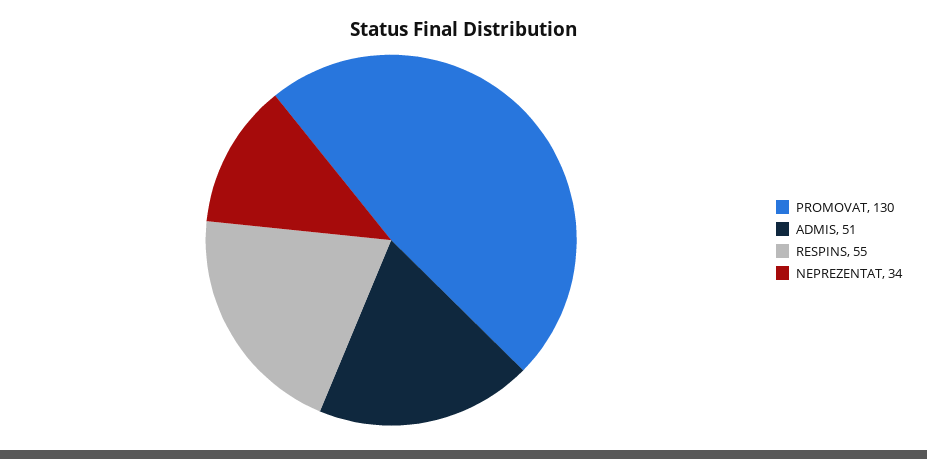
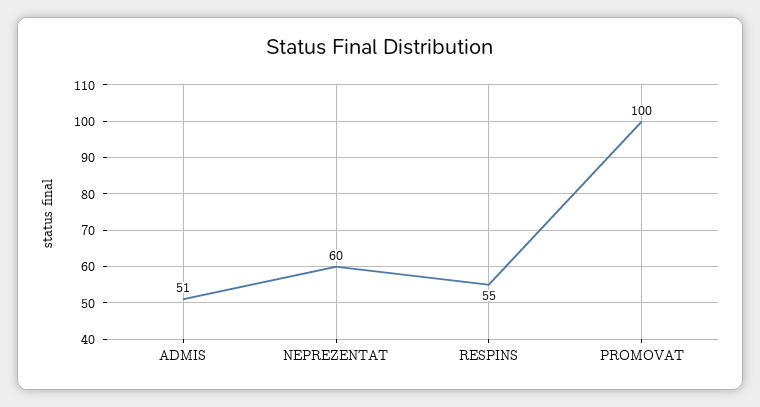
PROMOVAT: 130 -> 100
NEPREZENTAT: 34 -> 60

